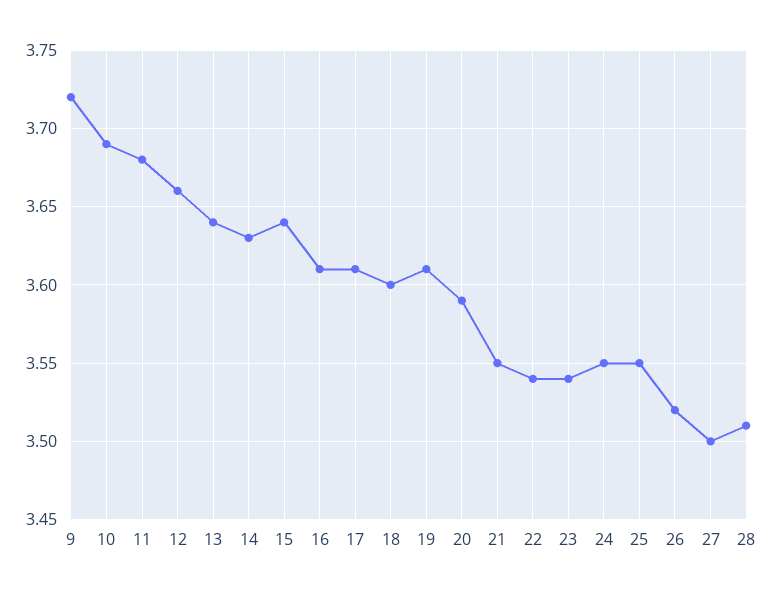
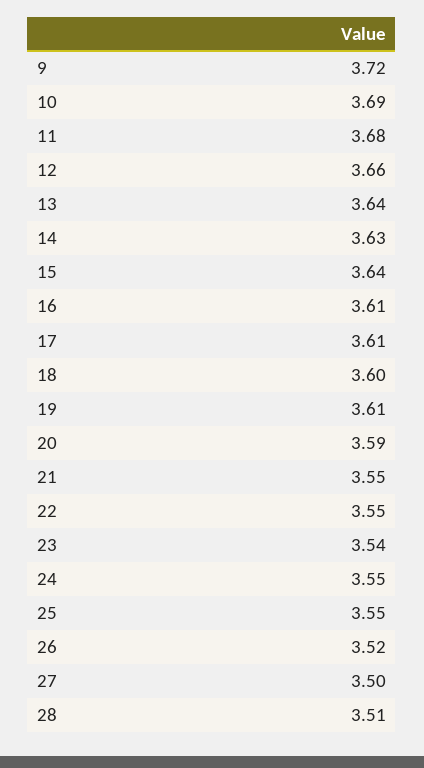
22: 3.54 -> 3.55

